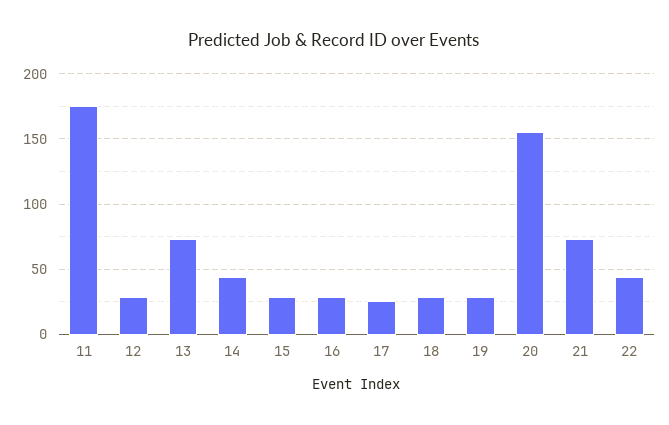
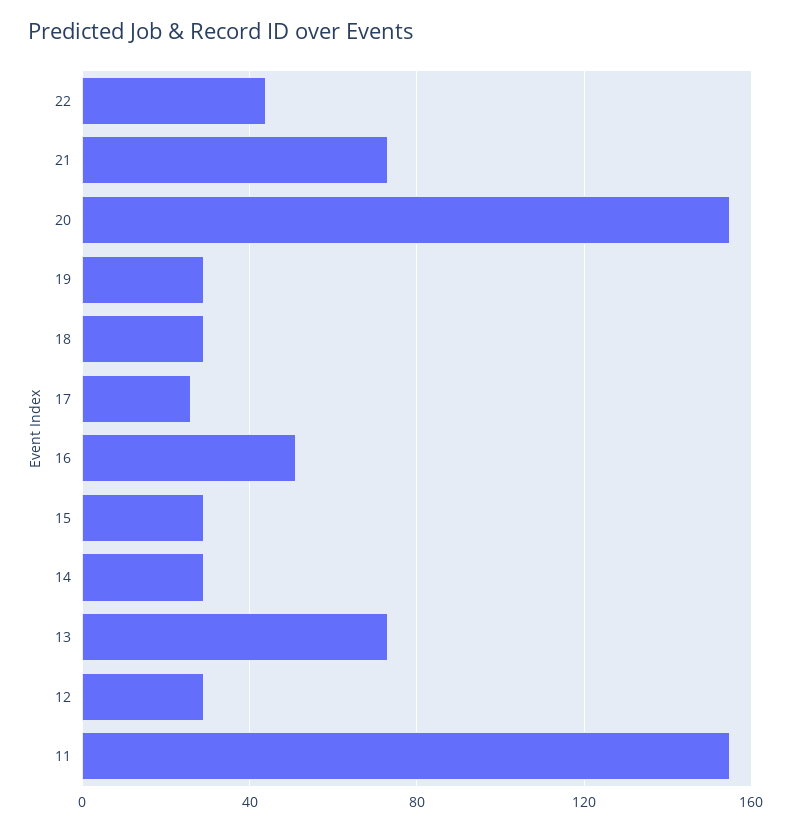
11: 175 -> 155
14: 45 -> 30
16: 30 -> 50

